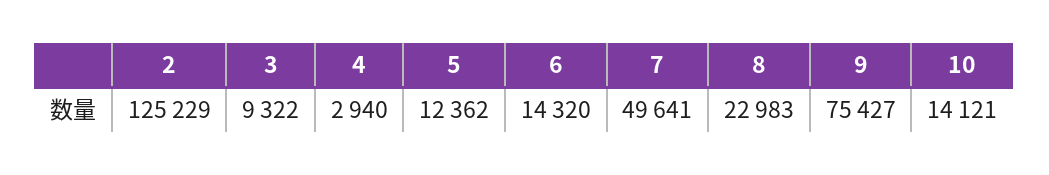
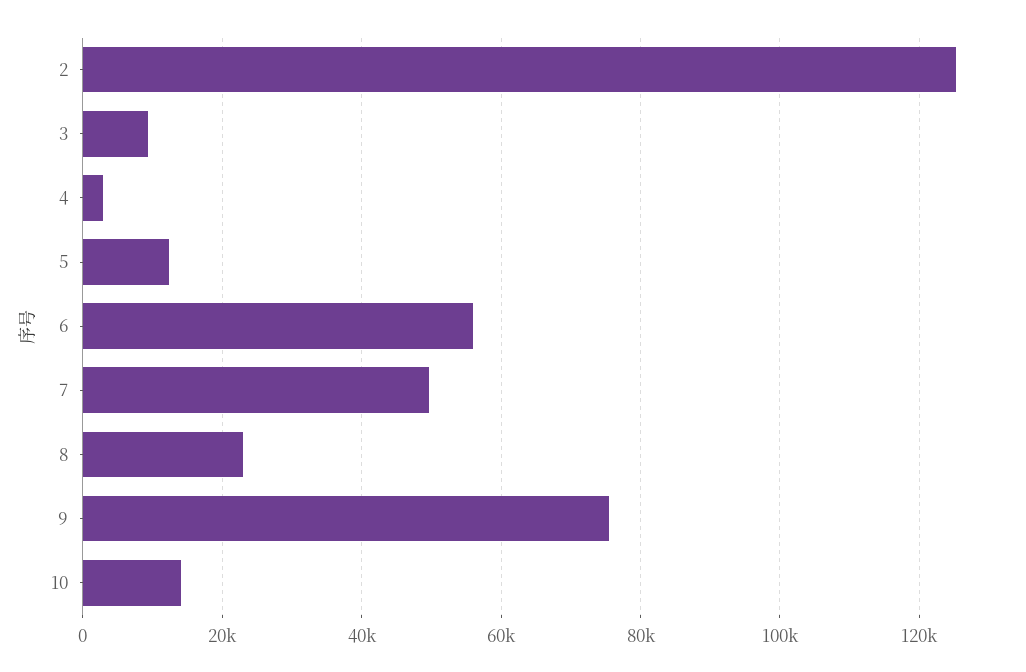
6: 14320 -> 56000

